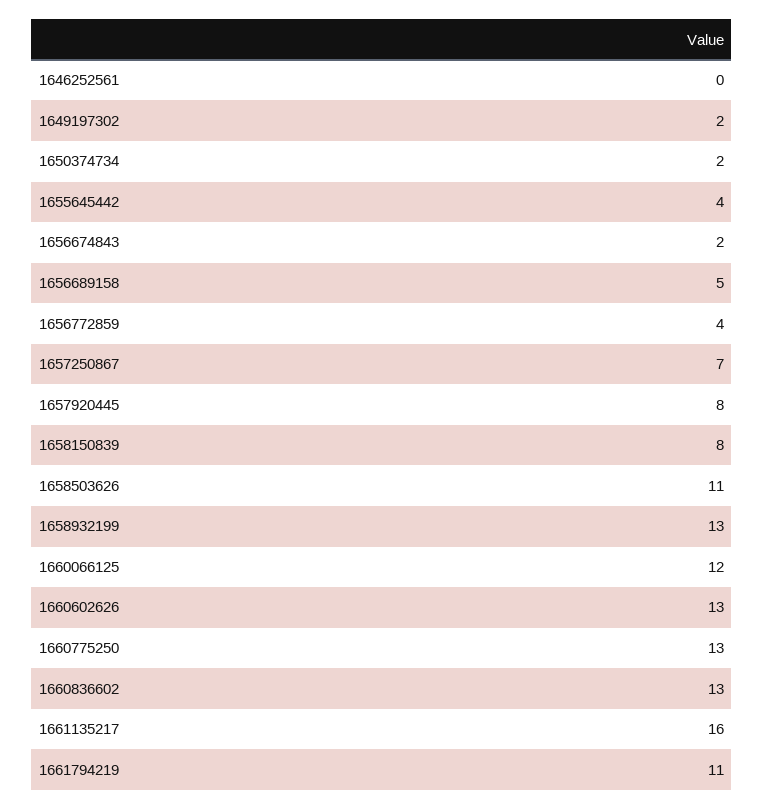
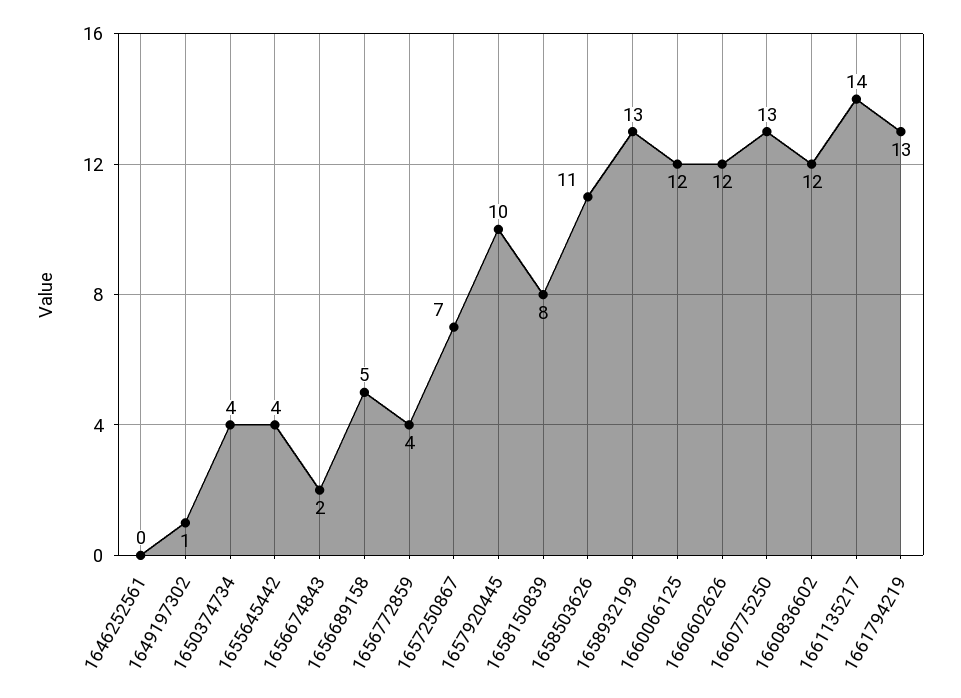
1649197302: 2 -> 1
1650374734: 2 -> 4
1657920445: 8 -> 10
1660602626: 13 -> 12
1660836602: 13 -> 12
1661135217: 16 -> 14
1661794219: 11 -> 13

